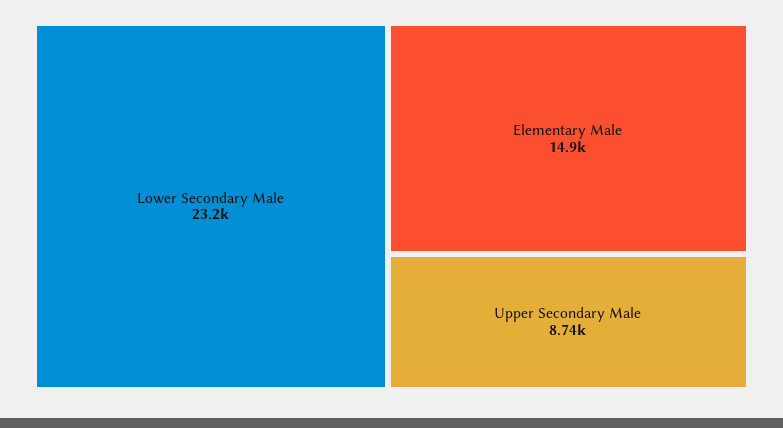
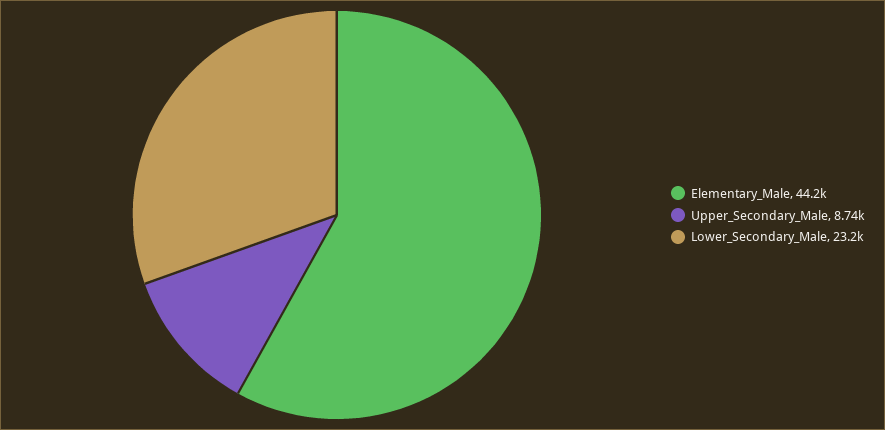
Elementary Male: 14900 -> 44200

